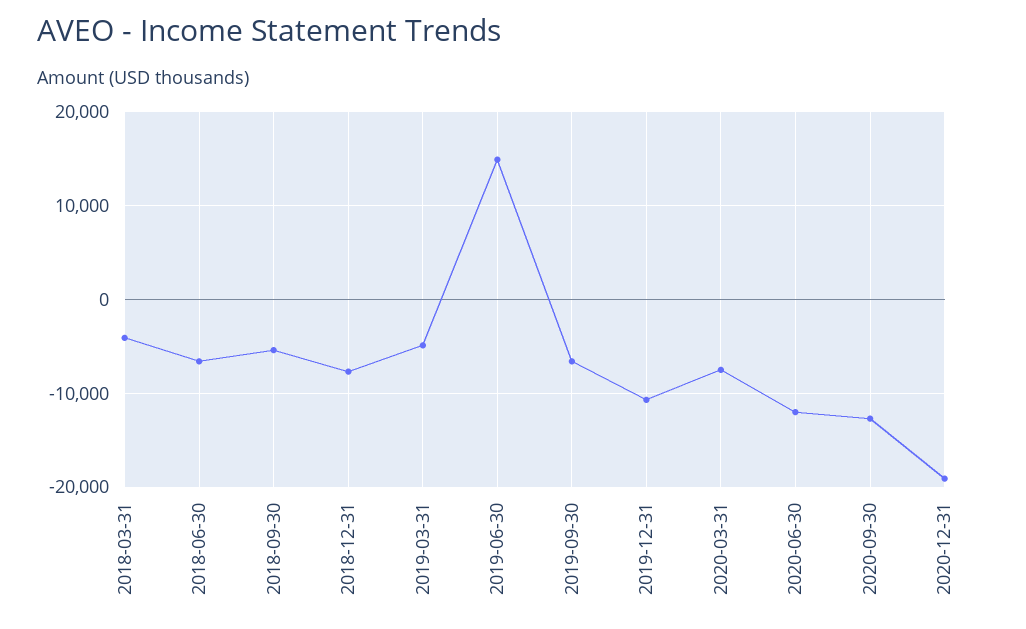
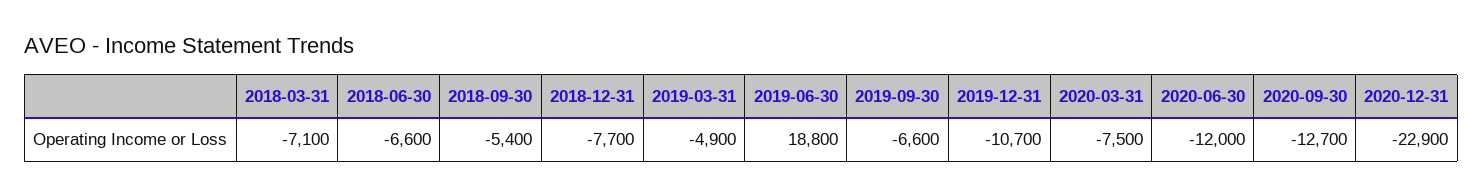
2018-03-31: -4000 -> -7100
2019-06-30: 15000 -> 18800
2020-12-31: -19000 -> -22900

